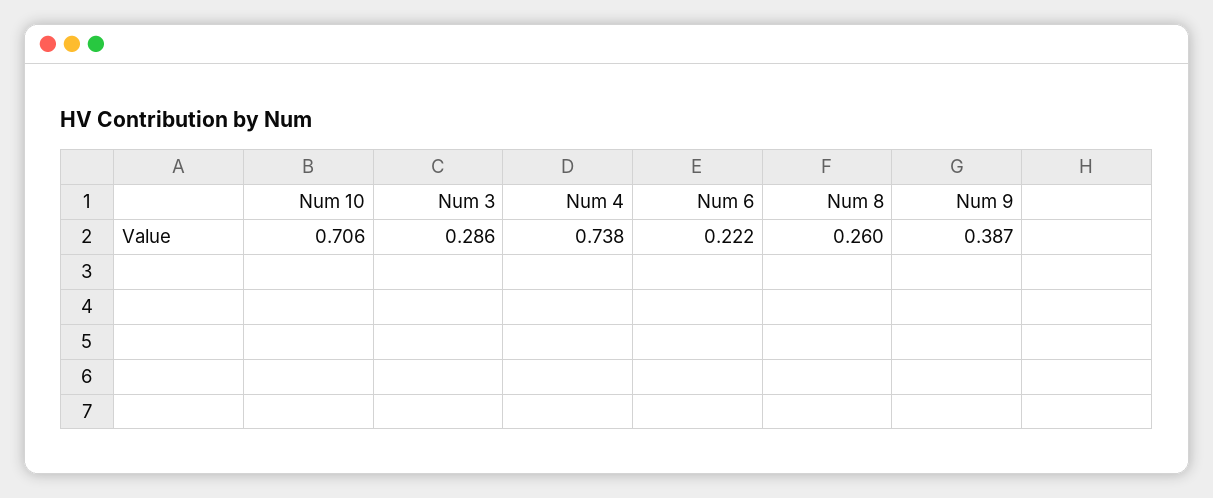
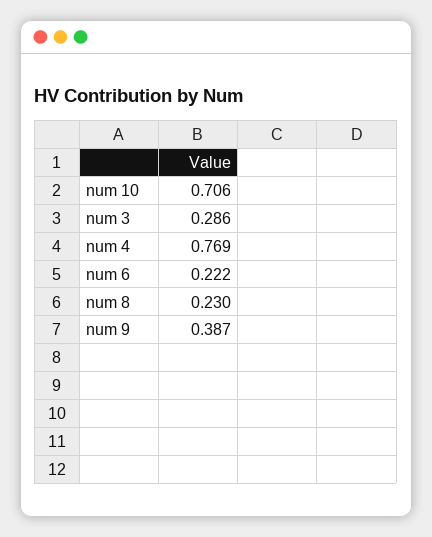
Num 4: 0.738 -> 0.769
Num 8: 0.26 -> 0.23

